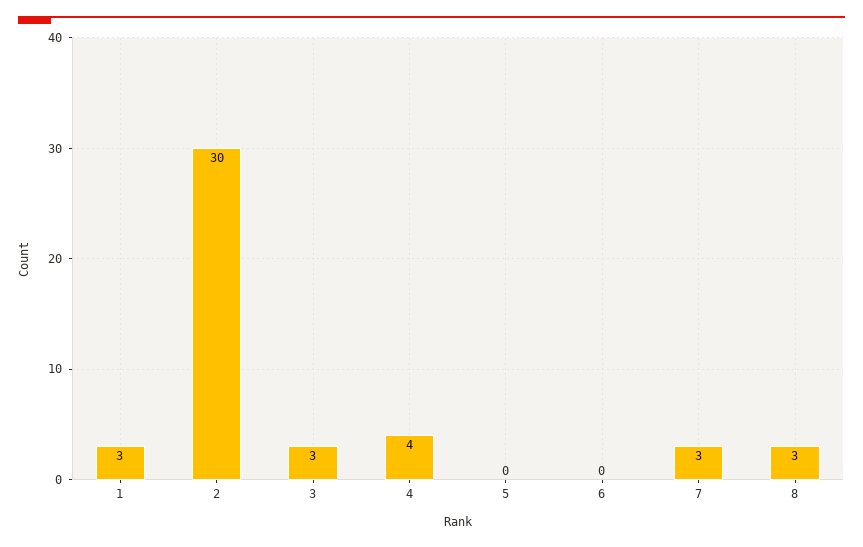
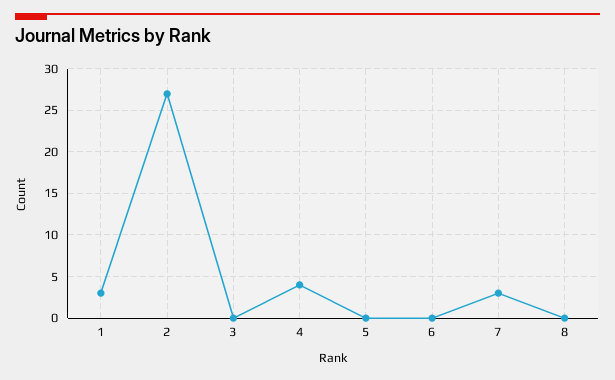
2: 30 -> 27
3: 3 -> 0
8: 3 -> 0

